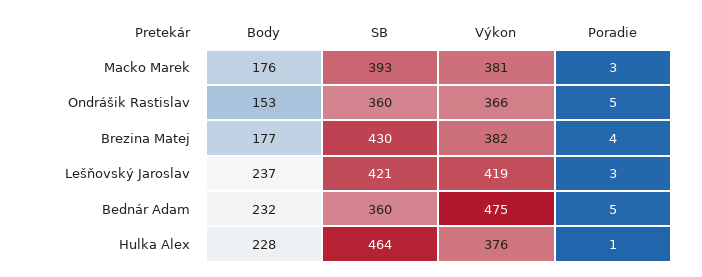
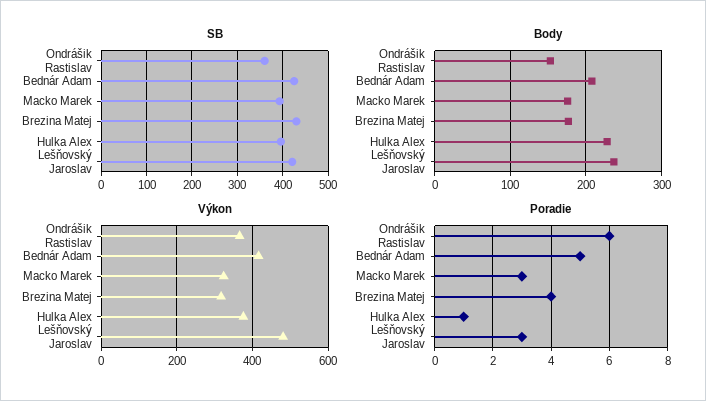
Výkon, Macko Marek: 381 -> 320
Poradie, Ondrášik Rastislav: 5 -> 6
Výkon, Brezina Matej: 382 -> 320
Výkon, Lešňovský Jaroslav: 419 -> 480
Body, Bednár Adam: 232 -> 210
SB, Bednár Adam: 360 -> 420
Výkon, Bednár Adam: 475 -> 420
SB, Hulka Alex: 464 -> 400

